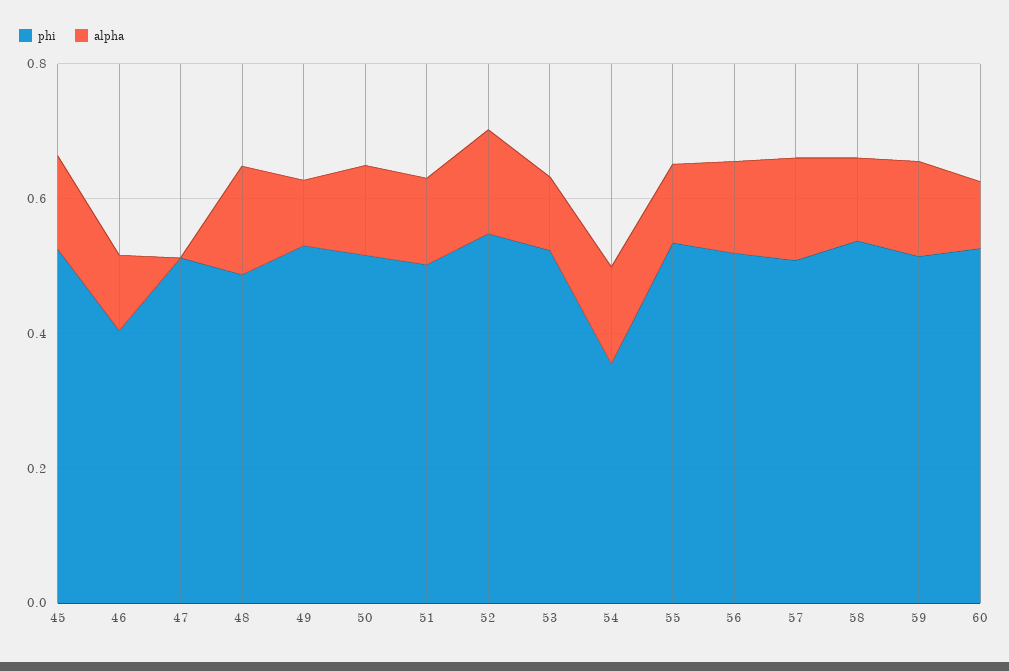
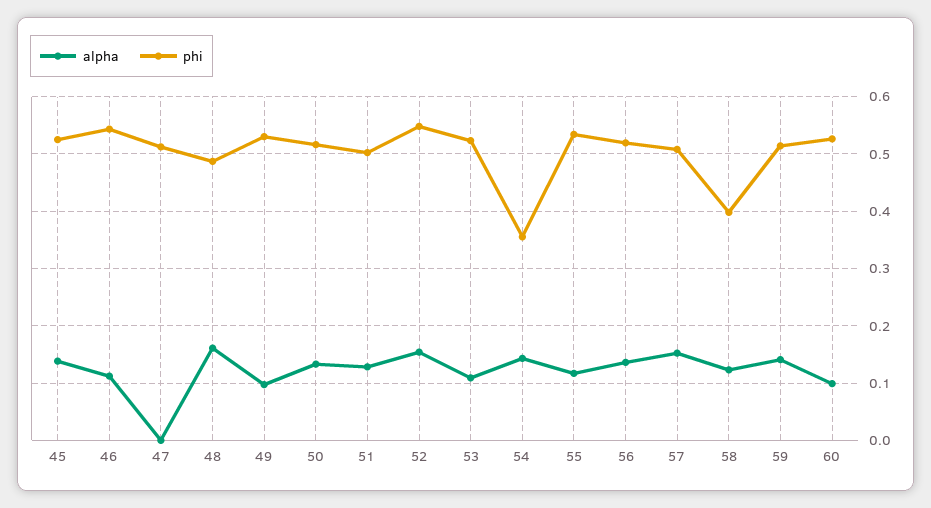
phi, 46: 0.4 -> 0.54
phi, 58: 0.55 -> 0.4

